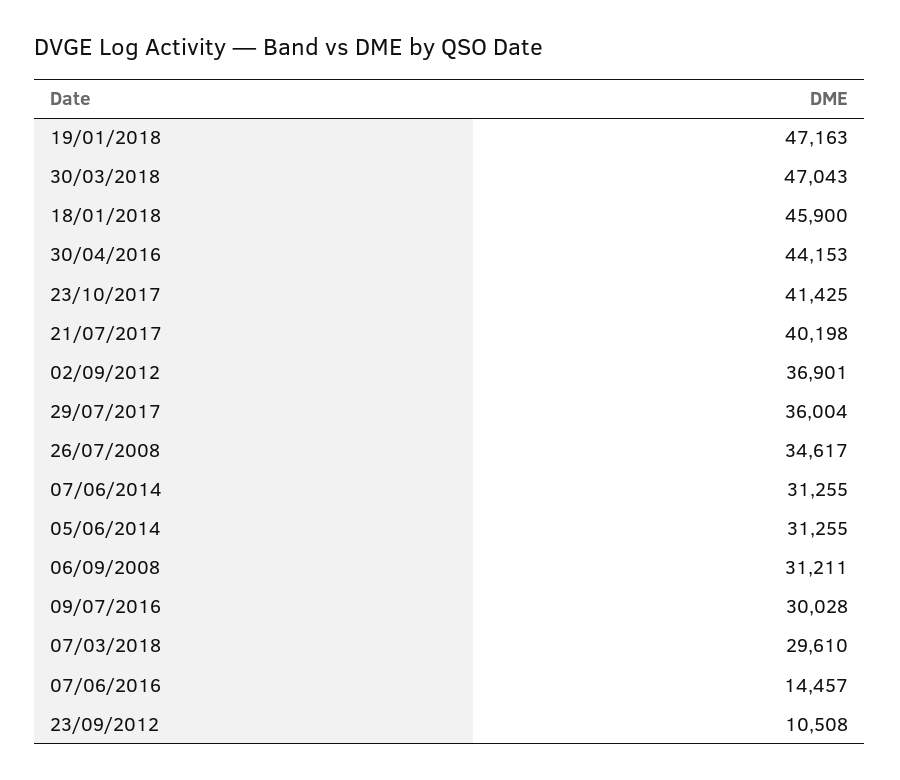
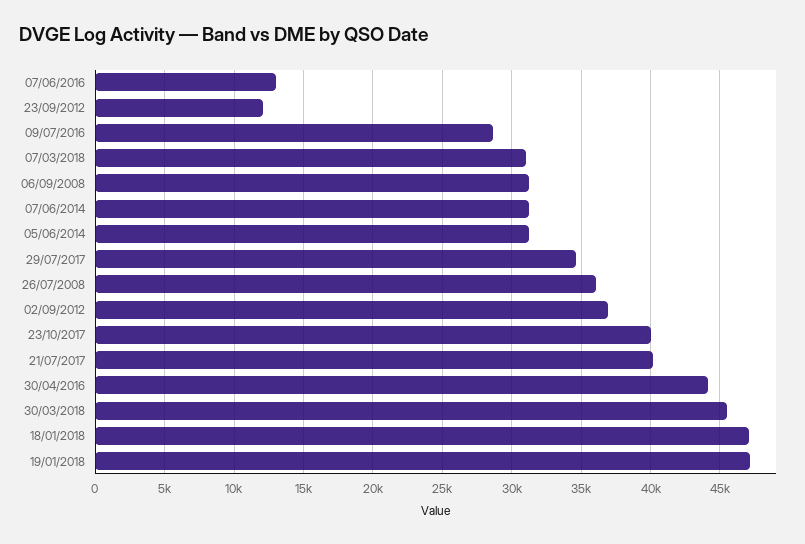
30/03/2018: 47043 -> 45500
18/01/2018: 45900 -> 47000
23/10/2017: 41425 -> 40000
29/07/2017: 36004 -> 34500
26/07/2008: 34617 -> 36000
09/07/2016: 30028 -> 28500
07/03/2018: 29610 -> 31000
07/06/2016: 14457 -> 13000
23/09/2012: 10508 -> 12000

